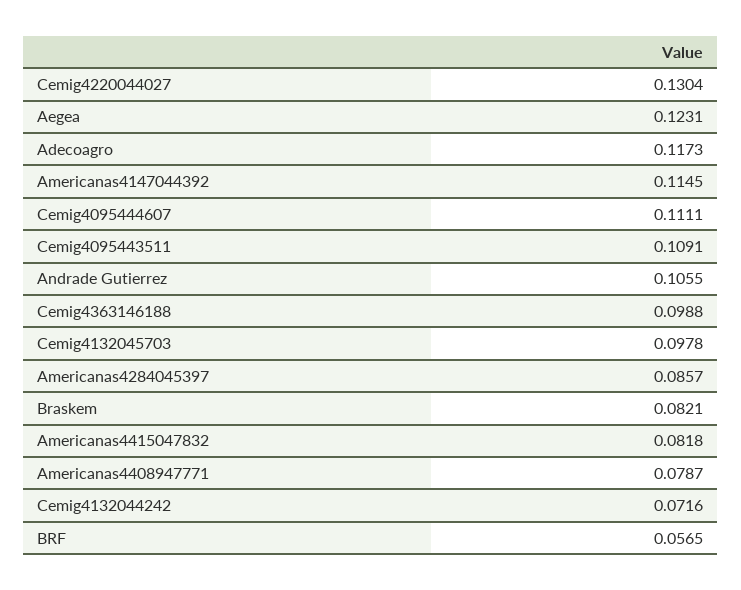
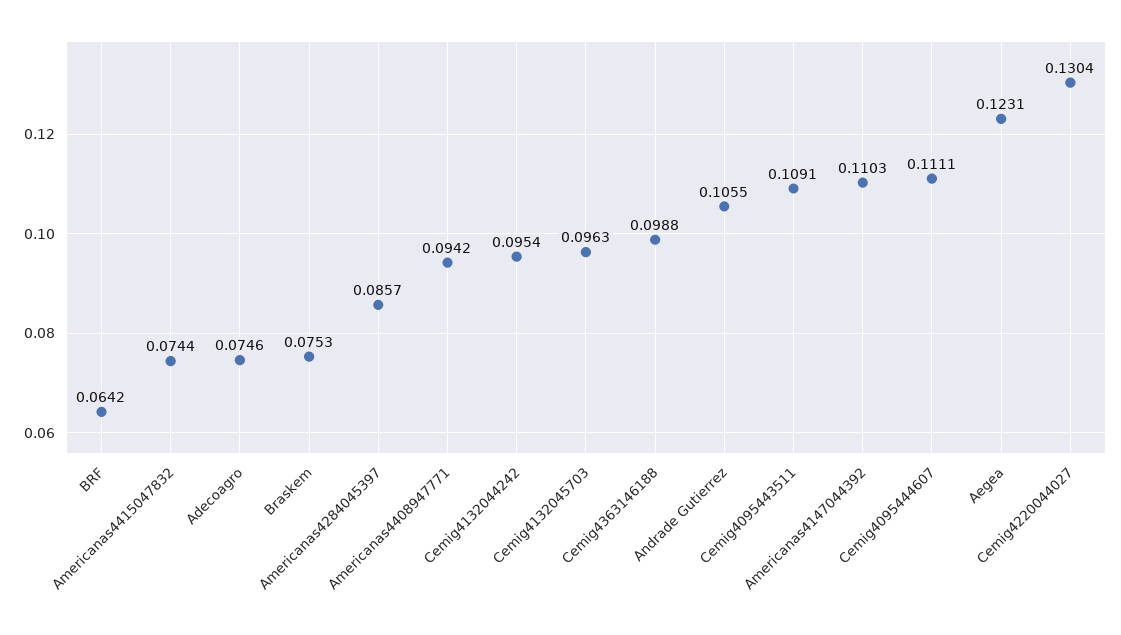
Adecoagro: 0.1173 -> 0.0746
Americanas4147044392: 0.1145 -> 0.1103
Cemig4132045703: 0.0978 -> 0.0963
Braskem: 0.0821 -> 0.0753
Americanas4415047832: 0.0818 -> 0.0744
Americanas4408947771: 0.0787 -> 0.0942
Cemig4132044242: 0.0716 -> 0.0954
BRF: 0.0565 -> 0.0642

